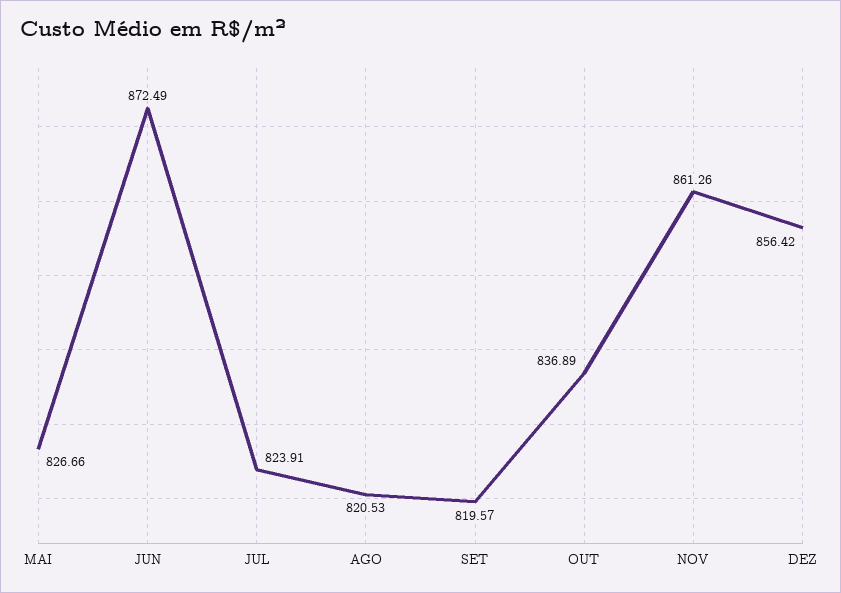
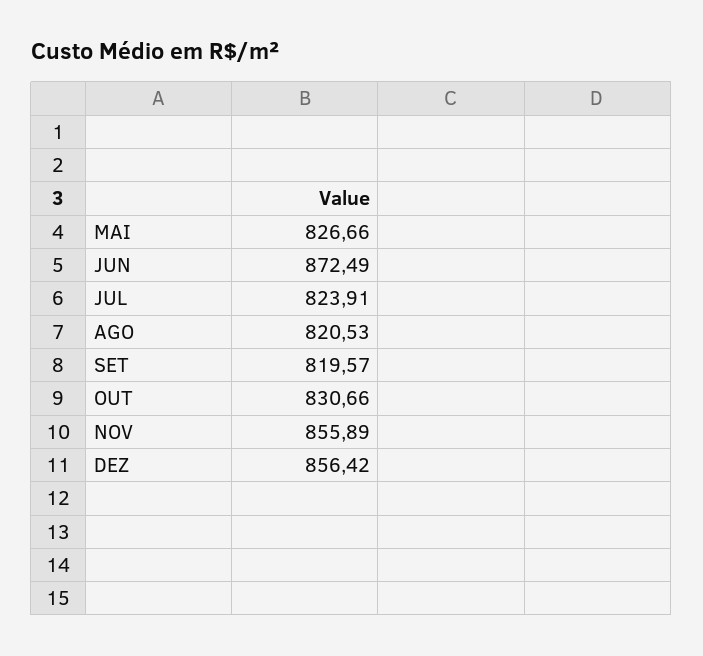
OUT: 836.89 -> 830.66
NOV: 861.26 -> 855.89

